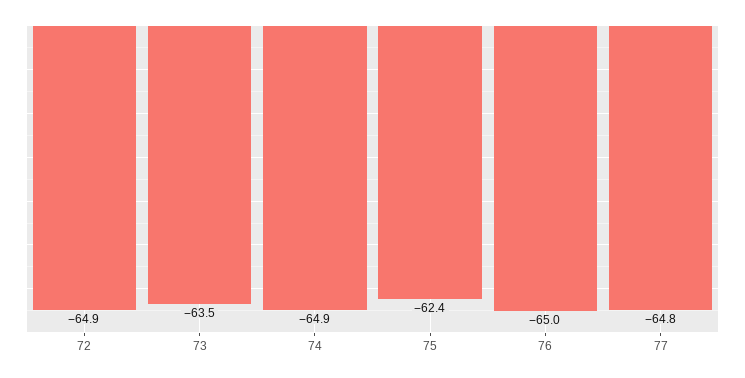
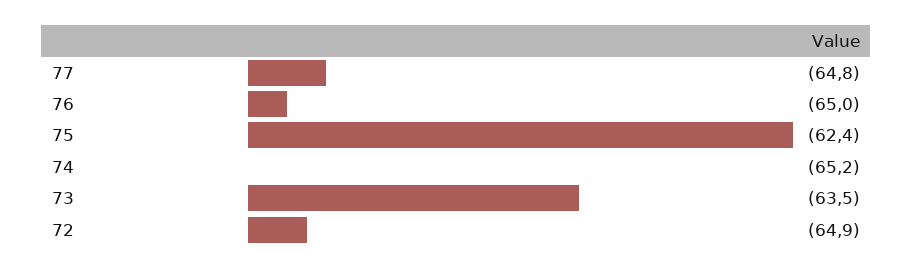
74: -64.9 -> -65.2

